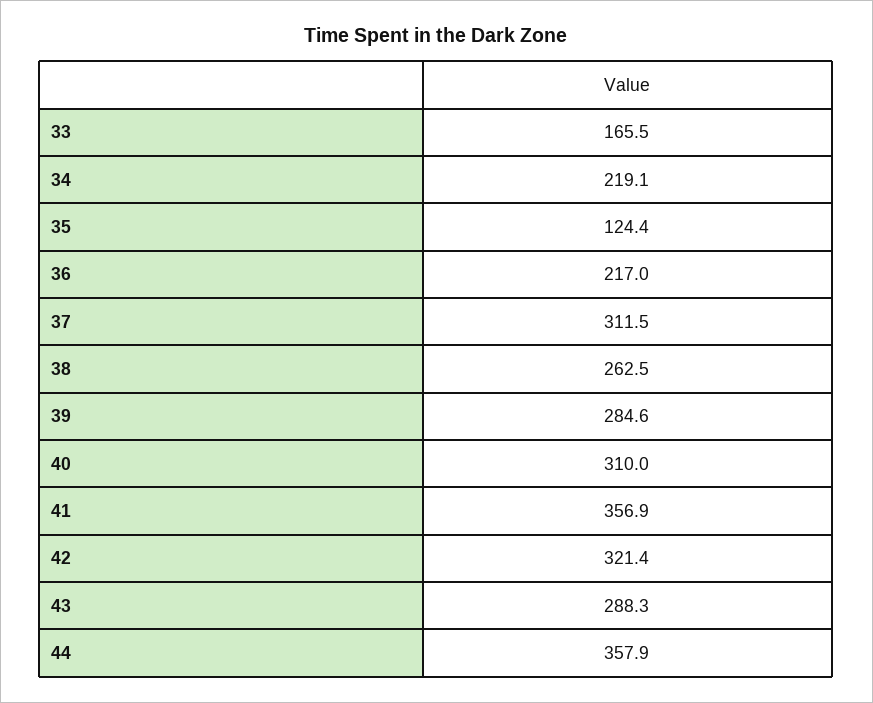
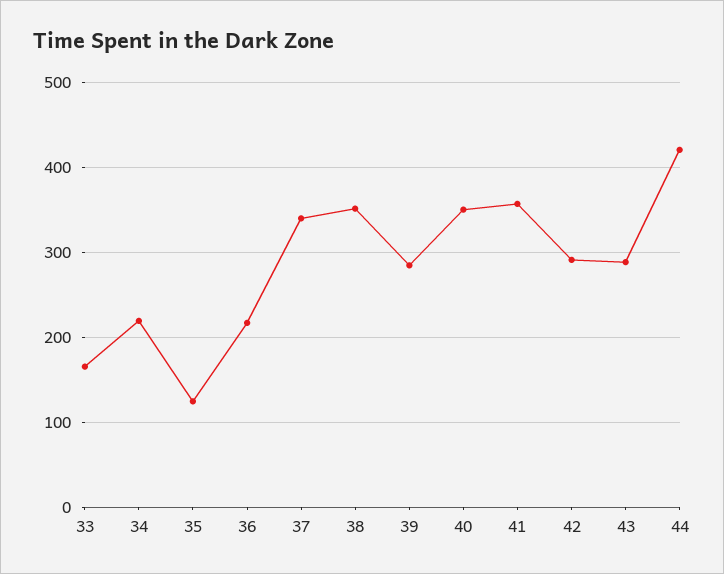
37: 311.5 -> 340
38: 262.5 -> 350
40: 310 -> 350
42: 321.4 -> 290
44: 357.9 -> 420

